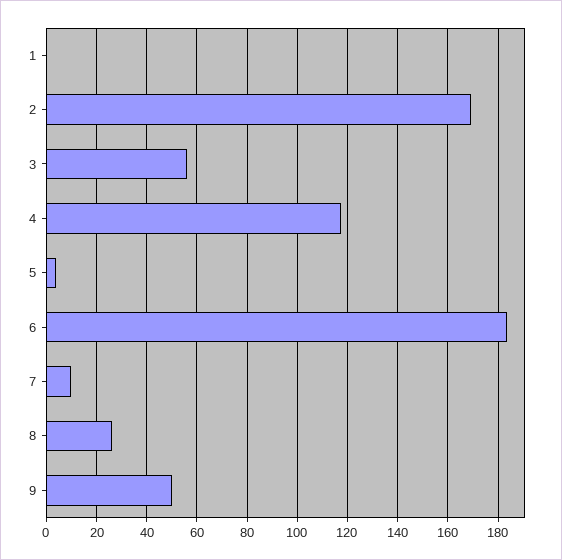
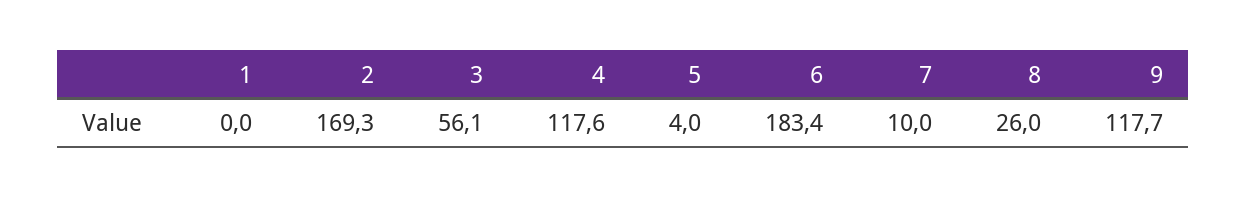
9: 50 -> 117.7

